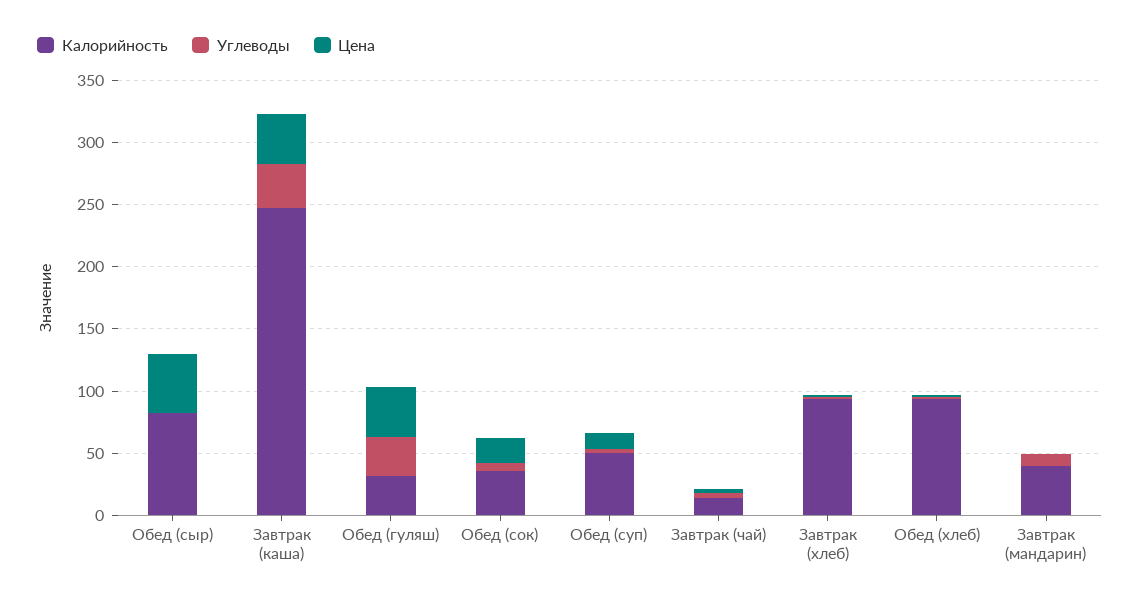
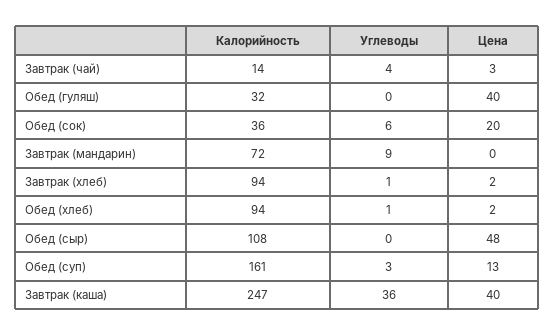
Калорийность, Обед (сыр): 80 -> 108
Углеводы, Обед (гуляш): 30 -> 0
Калорийность, Обед (суп): 50 -> 161
Калорийность, Завтрак (мандарин): 40 -> 72

